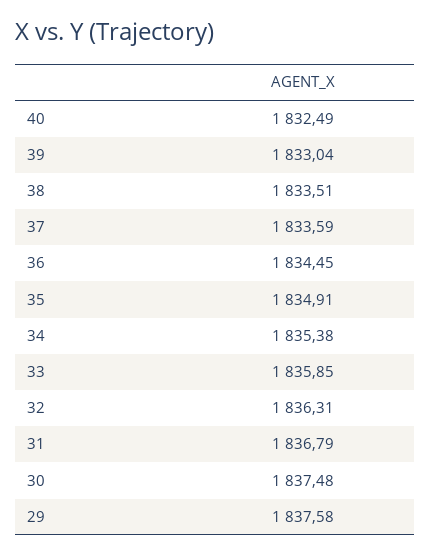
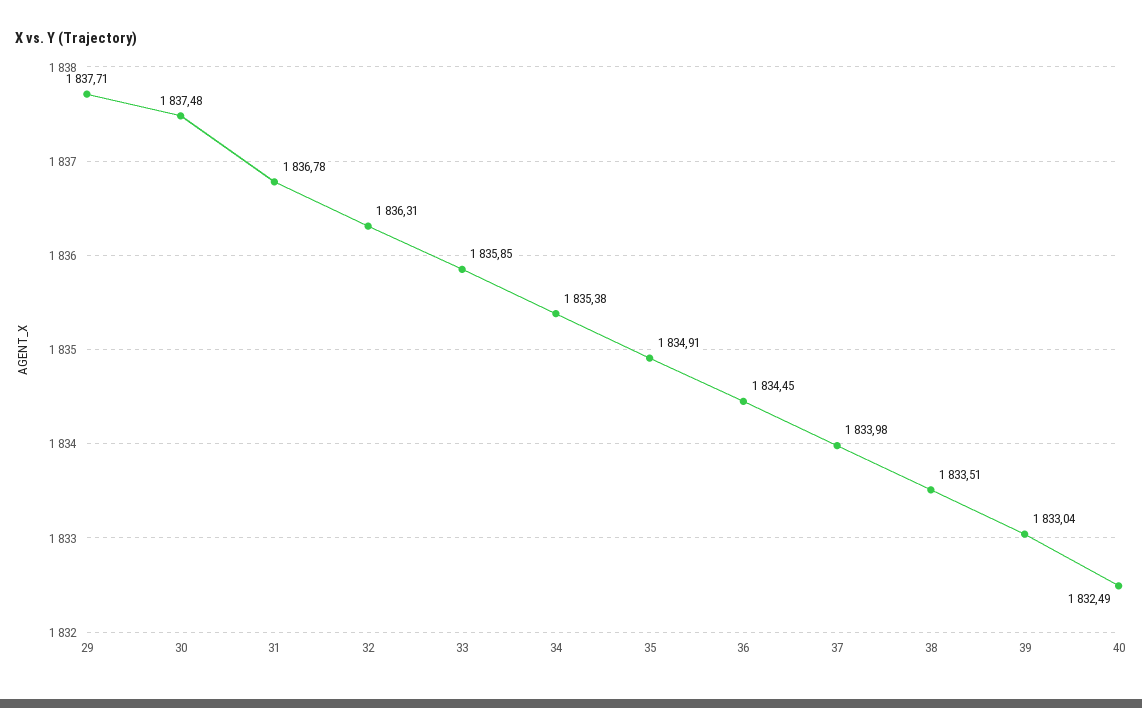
37: 1833.59 -> 1833.98
31: 1836.79 -> 1836.78
29: 1837.58 -> 1837.71

